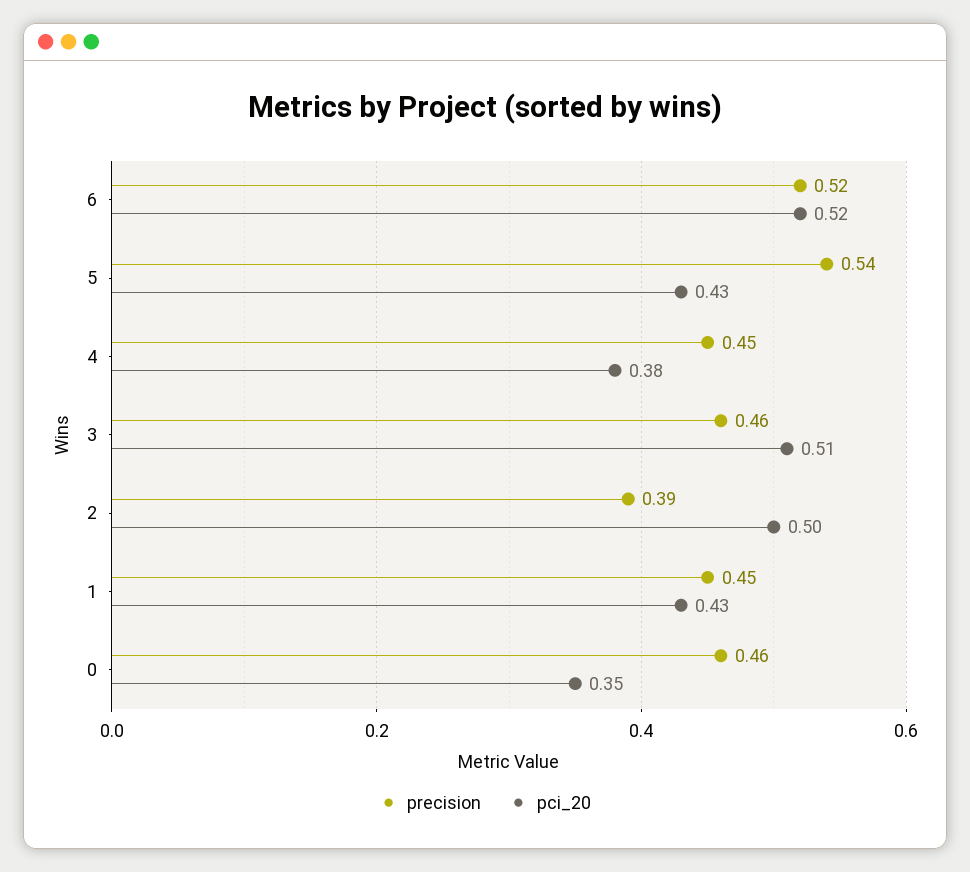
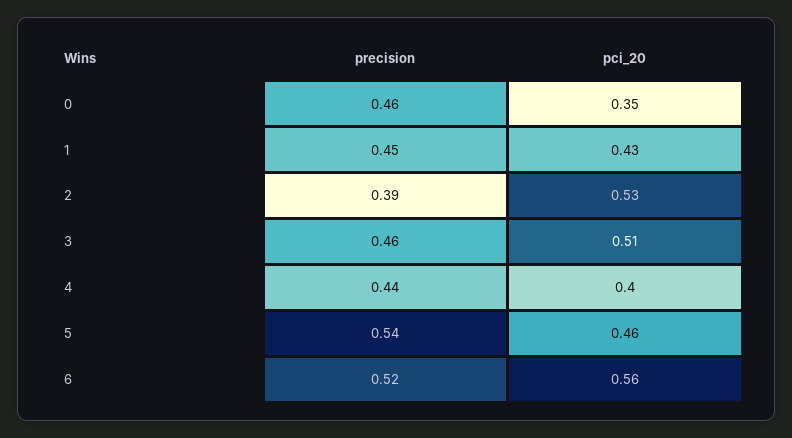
pci_20, 6: 0.52 -> 0.56
pci_20, 5: 0.43 -> 0.46
precision, 4: 0.45 -> 0.44
pci_20, 4: 0.38 -> 0.4
pci_20, 2: 0.5 -> 0.53

